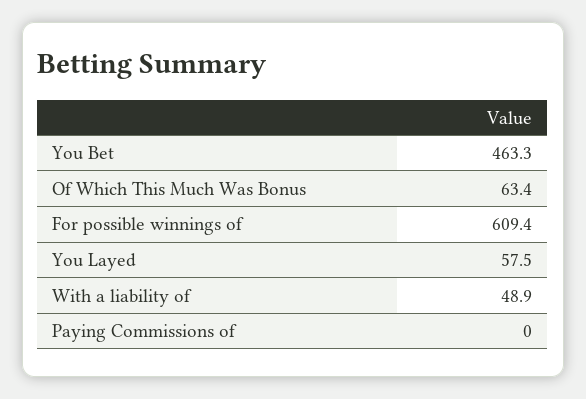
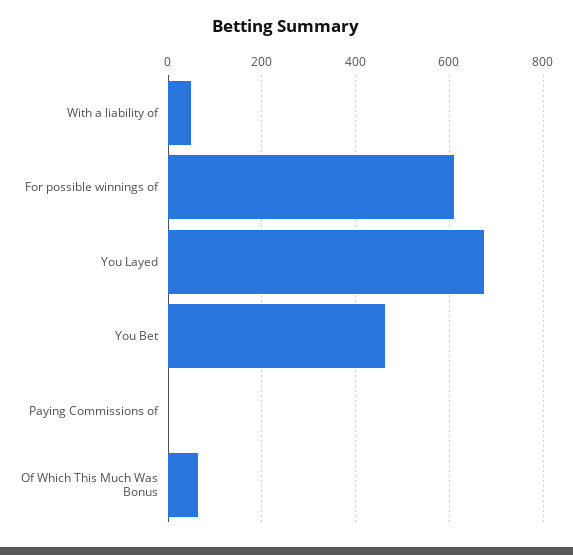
You Layed: 57.5 -> 680

